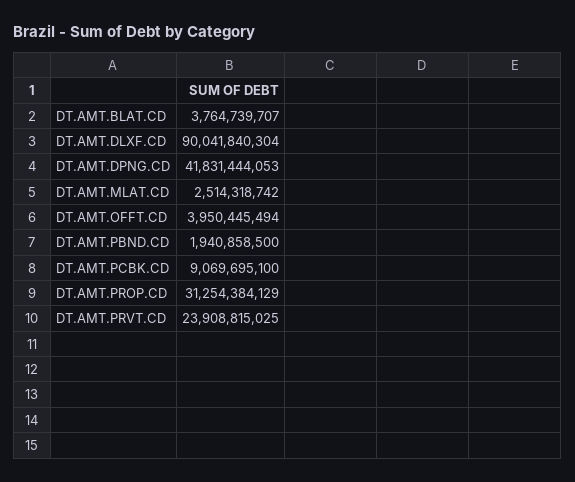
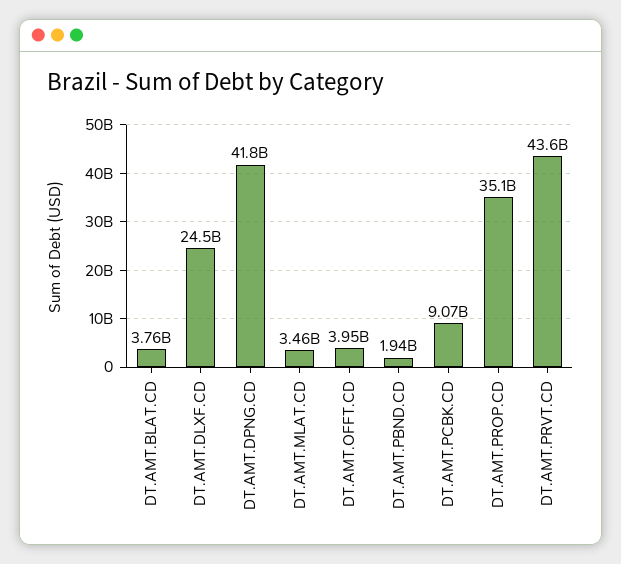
DT.AMT.DLXF.CD: 90041840304 -> 24500000000
DT.AMT.MLAT.CD: 2514318742 -> 3460000000
DT.AMT.PROP.CD: 31254384129 -> 35100000000
DT.AMT.PRVT.CD: 23908815025 -> 43600000000

